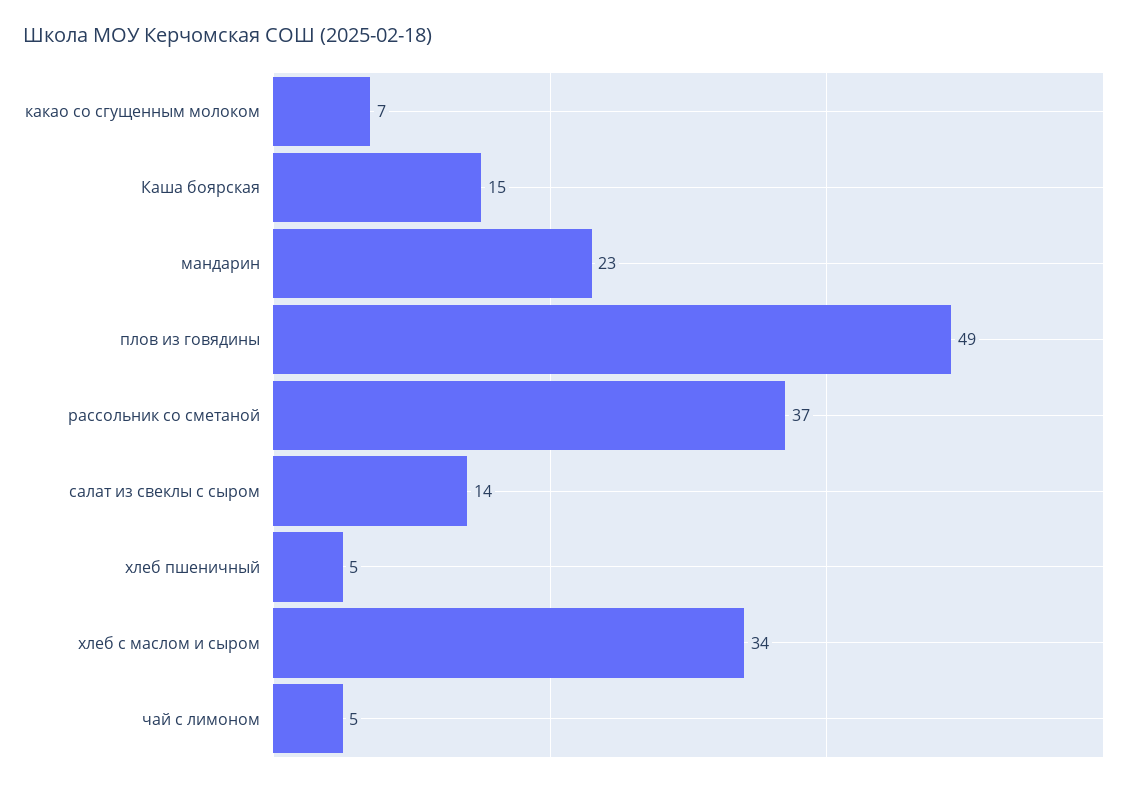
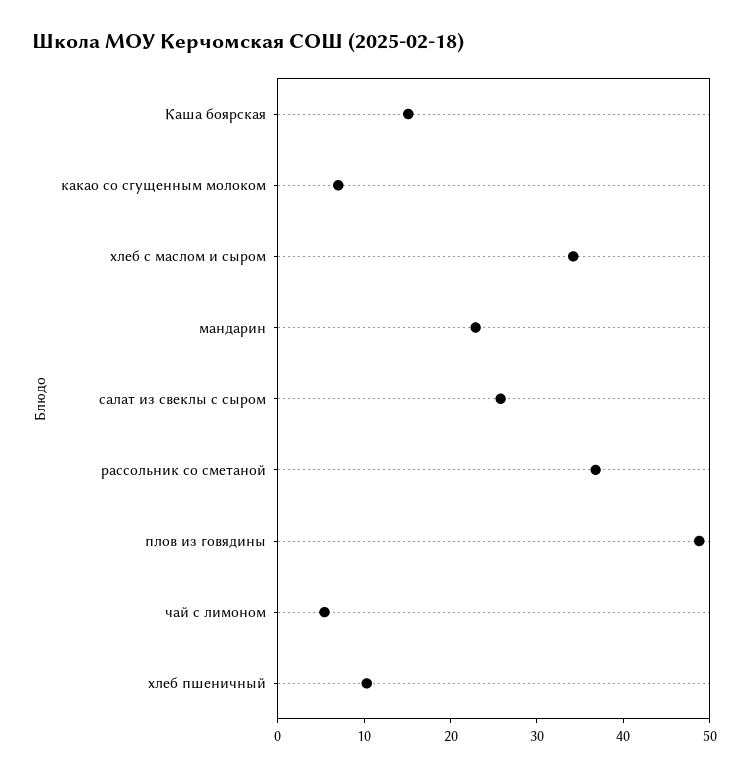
салат из свеклы с сыром: 14 -> 26
хлеб пшеничный: 5 -> 10

